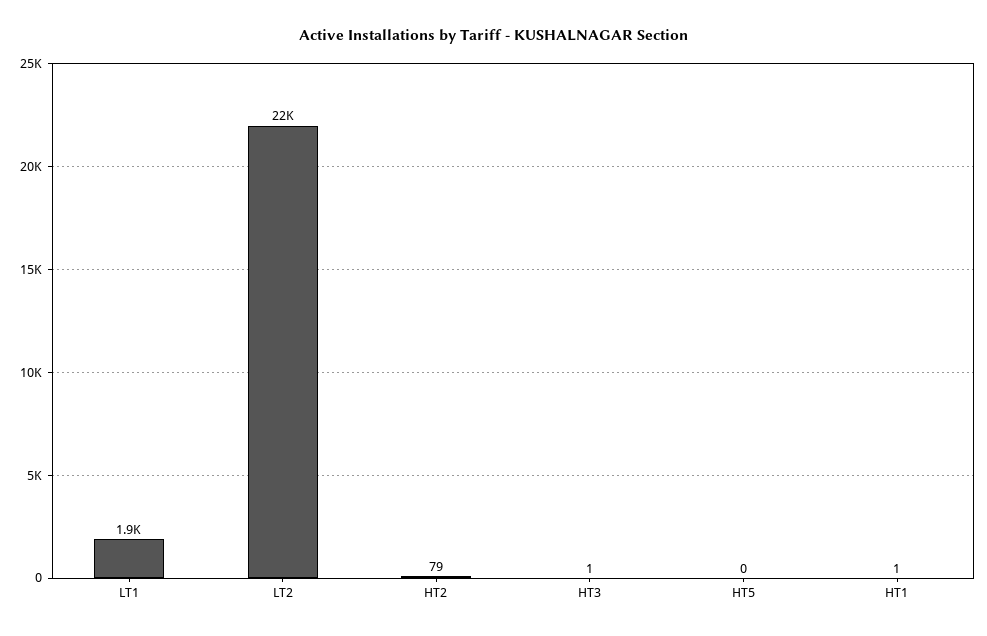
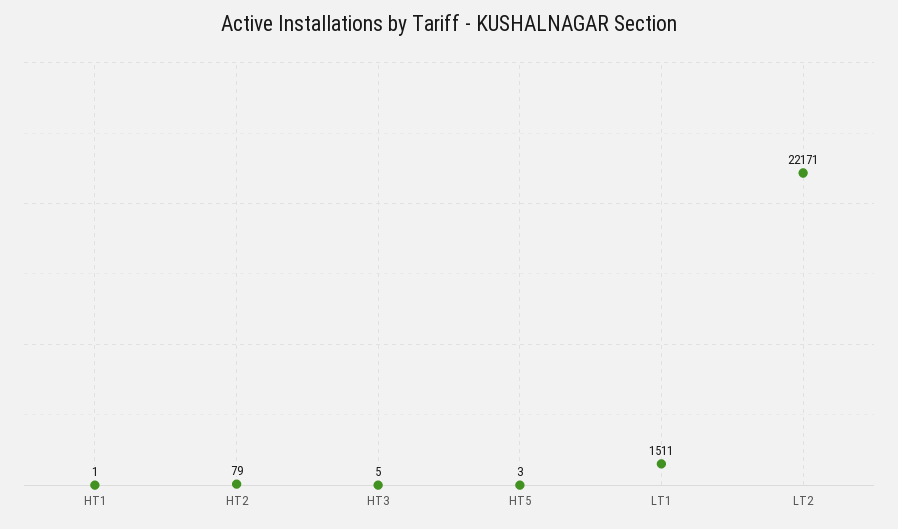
LT1: 1900 -> 1511
HT3: 1 -> 5
HT5: 0 -> 3

